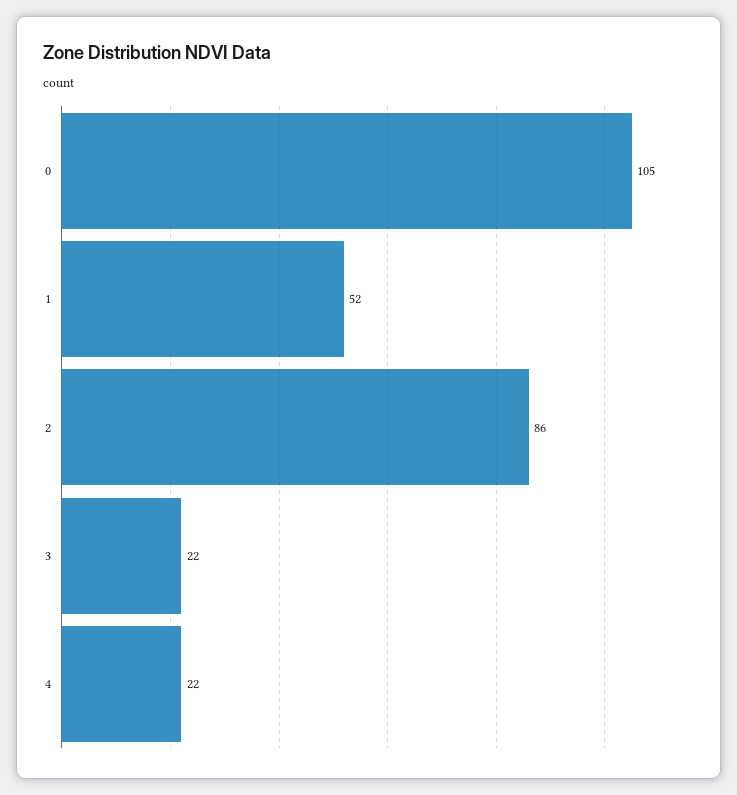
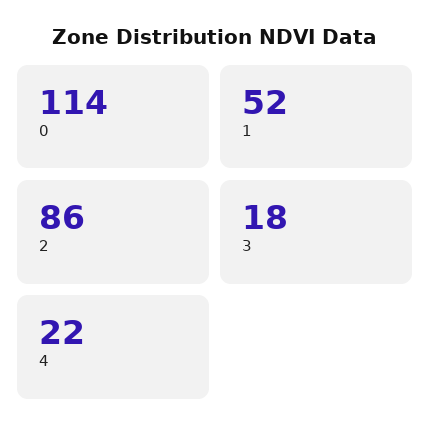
0: 105 -> 114
3: 22 -> 18

